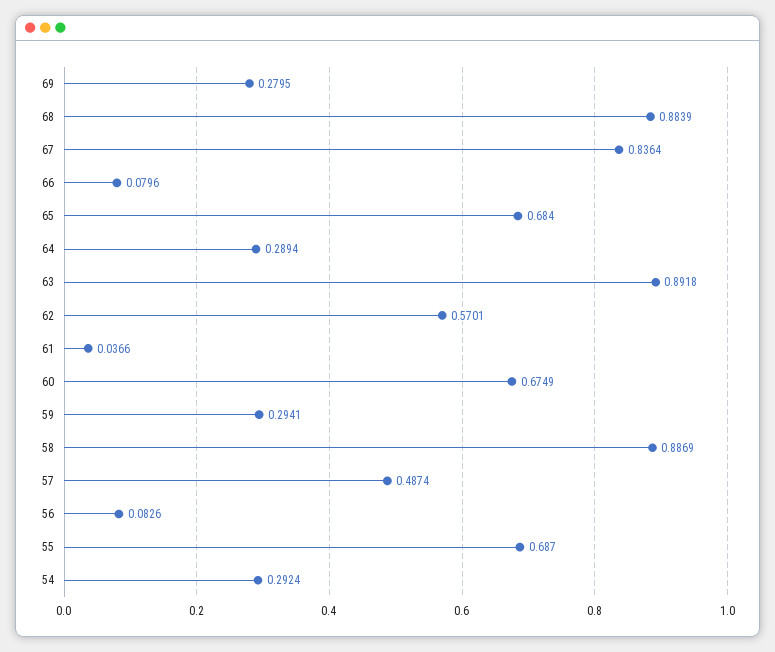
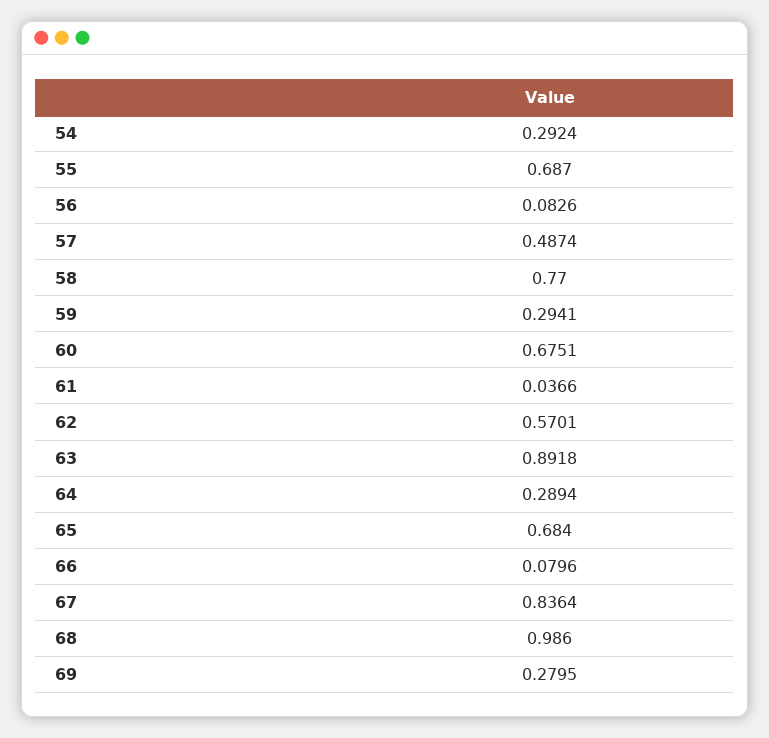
68: 0.8839 -> 0.986
60: 0.6749 -> 0.6751
58: 0.8869 -> 0.77

